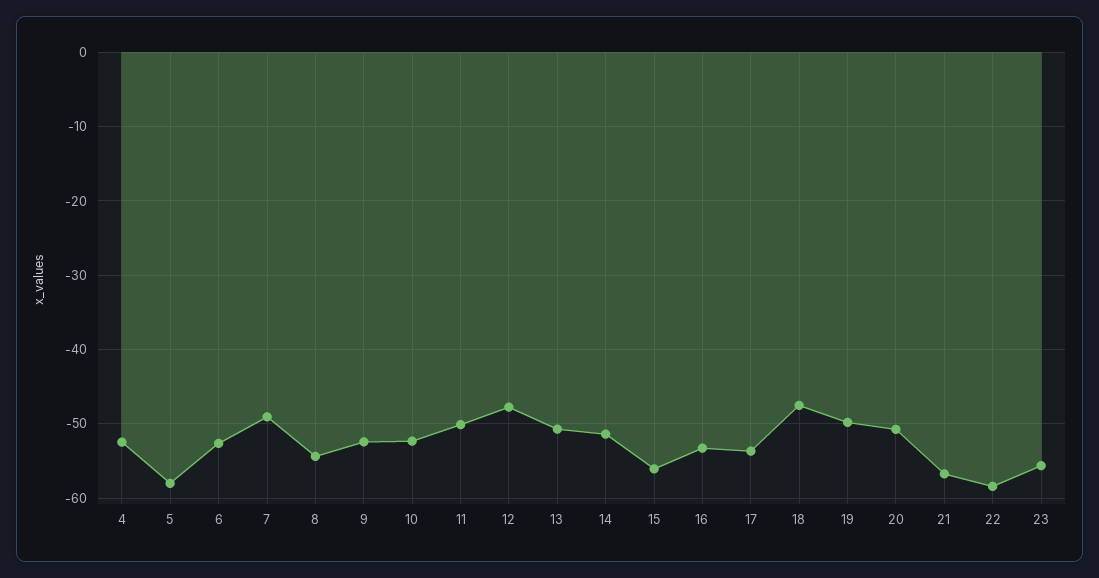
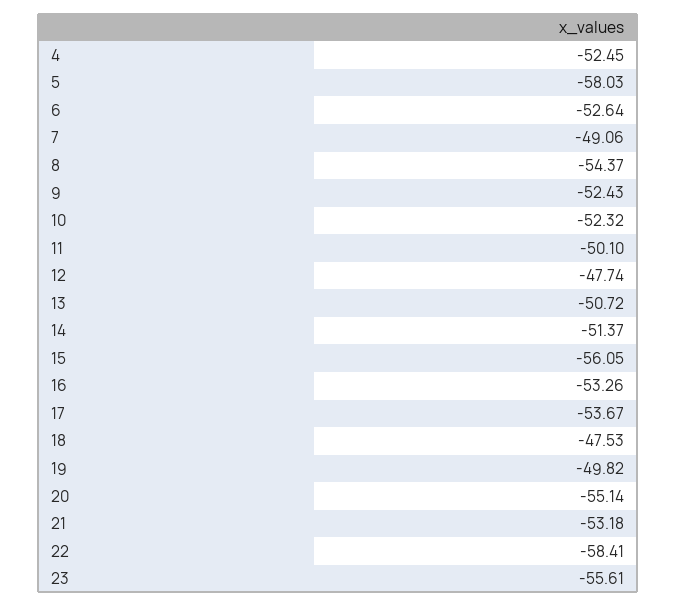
20: -51 -> -55.14
21: -57 -> -53.18

